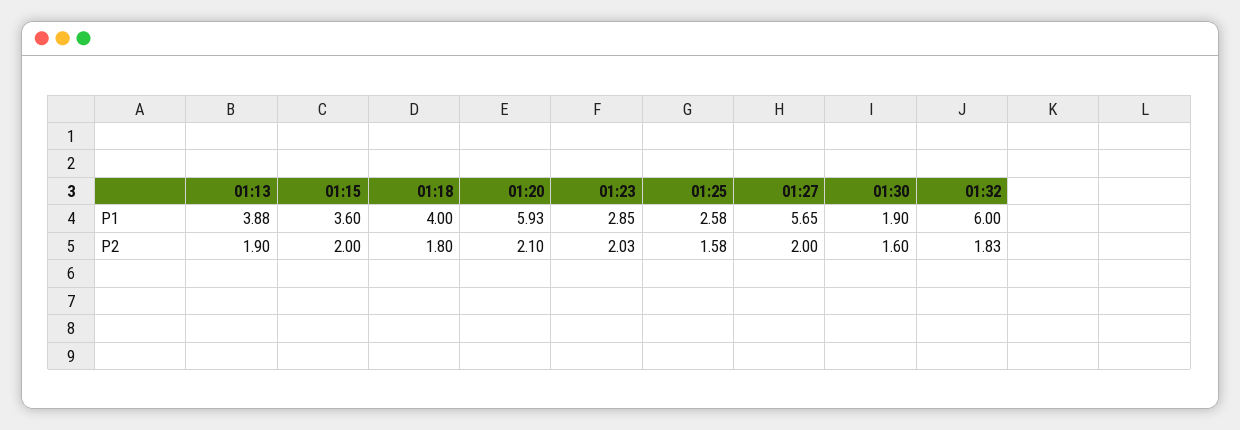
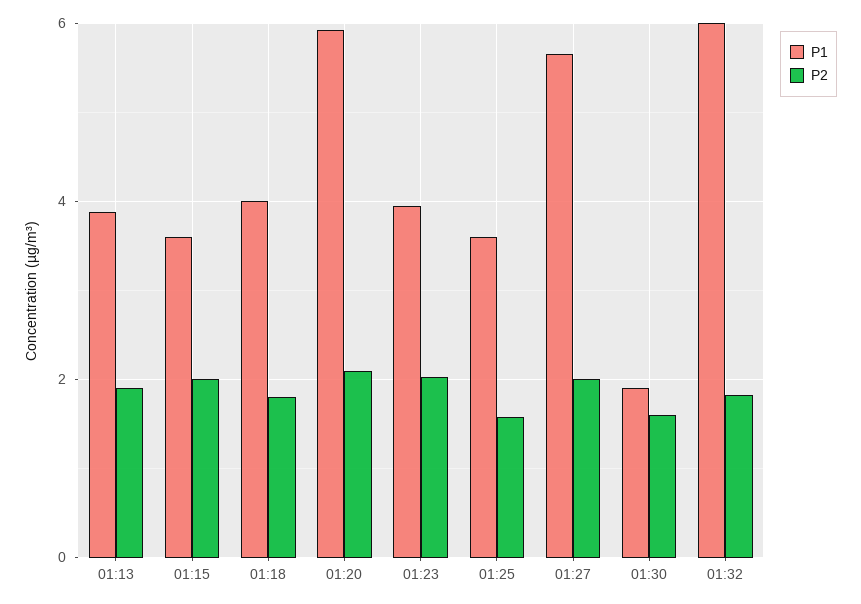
P1, 01:23: 2.85 -> 4
P1, 01:25: 2.58 -> 3.6

